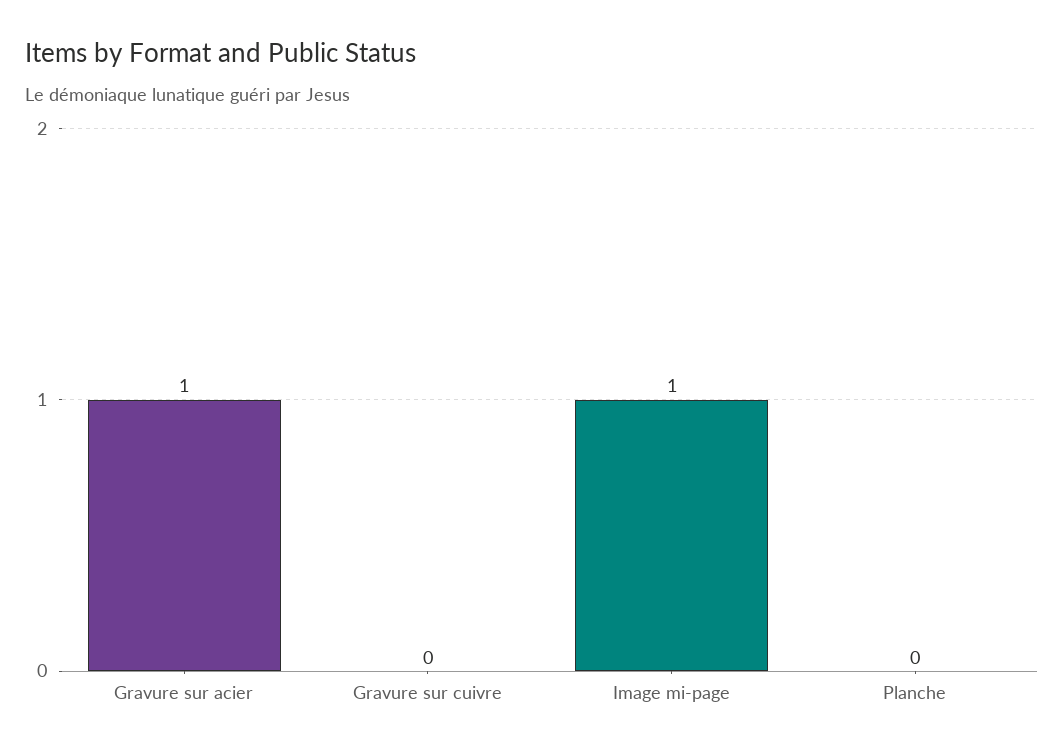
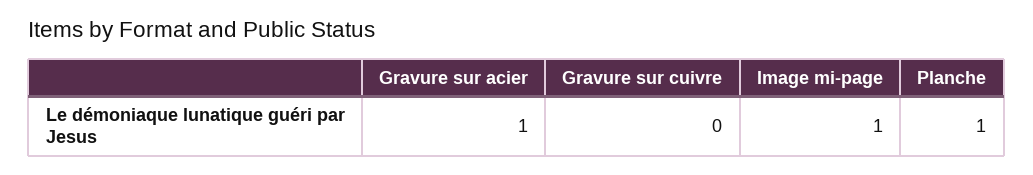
Planche: 0 -> 1

